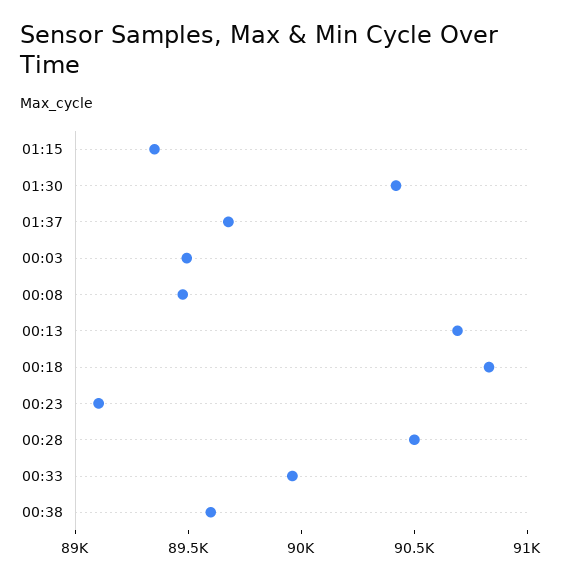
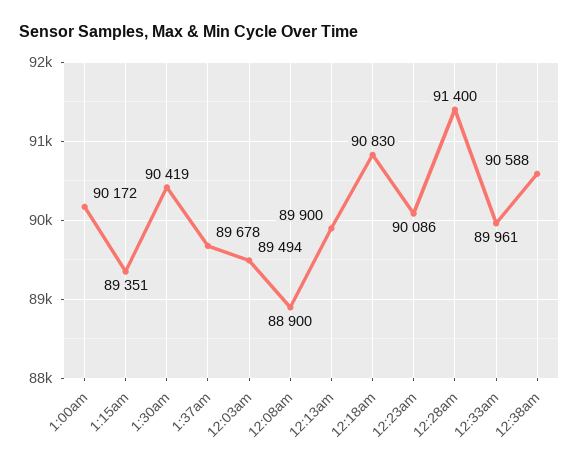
00:08: 89500 -> 88900
00:13: 90700 -> 89900
00:23: 89100 -> 90086
00:28: 90500 -> 91400
00:38: 89600 -> 90588
1:00am: none -> 90172

